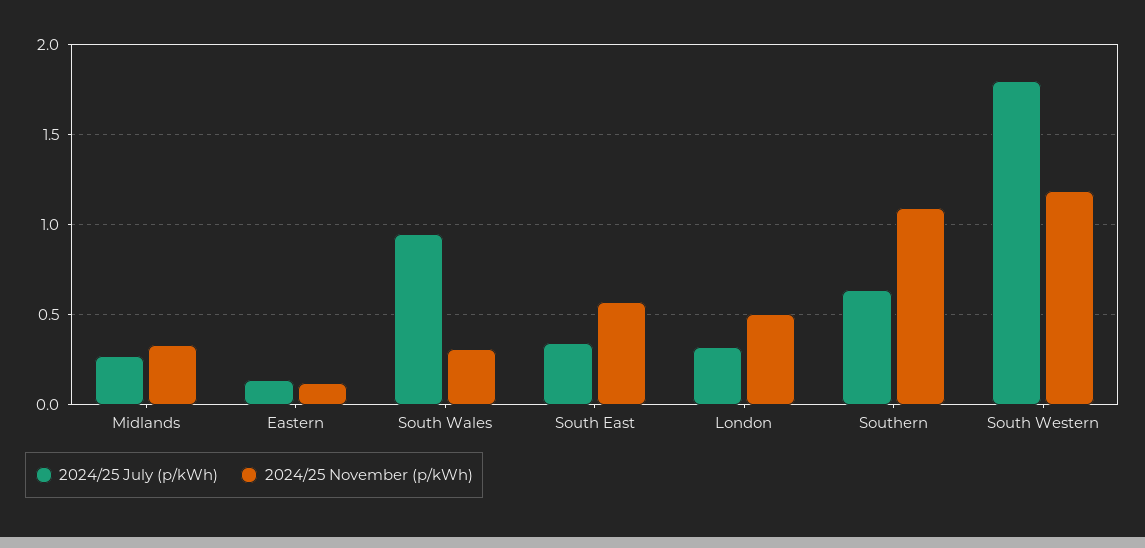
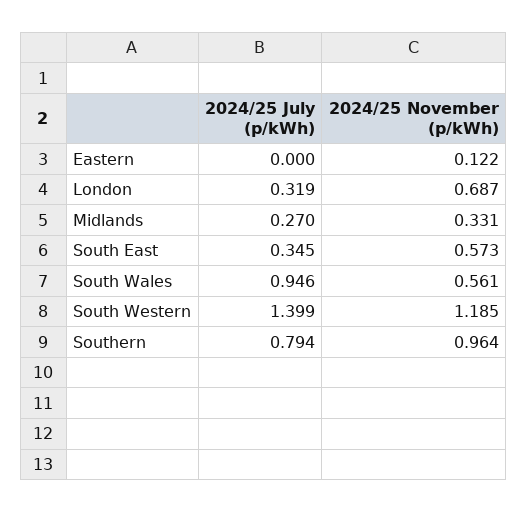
2024/25 July (p/kWh), Eastern: 0.15 -> 0
2024/25 November (p/kWh), South Wales: 0.3 -> 0.561
2024/25 November (p/kWh), London: 0.5 -> 0.687
2024/25 July (p/kWh), Southern: 0.65 -> 0.794
2024/25 November (p/kWh), Southern: 1.1 -> 0.964
2024/25 July (p/kWh), South Western: 1.8 -> 1.399

